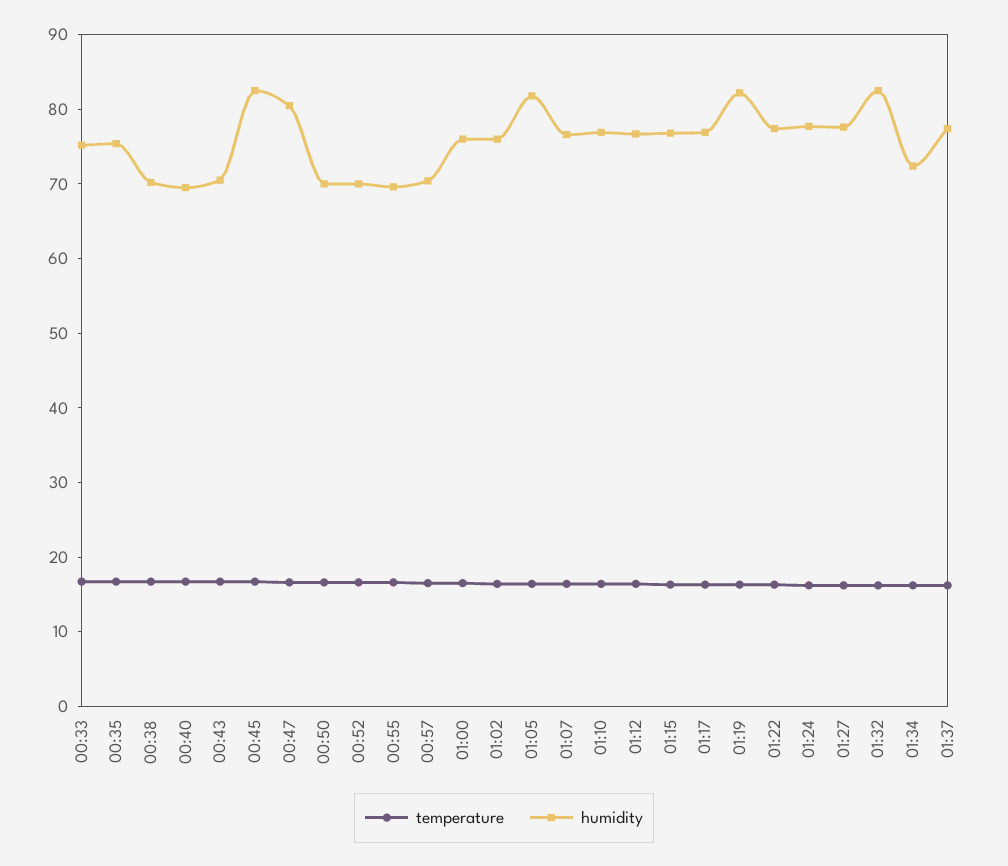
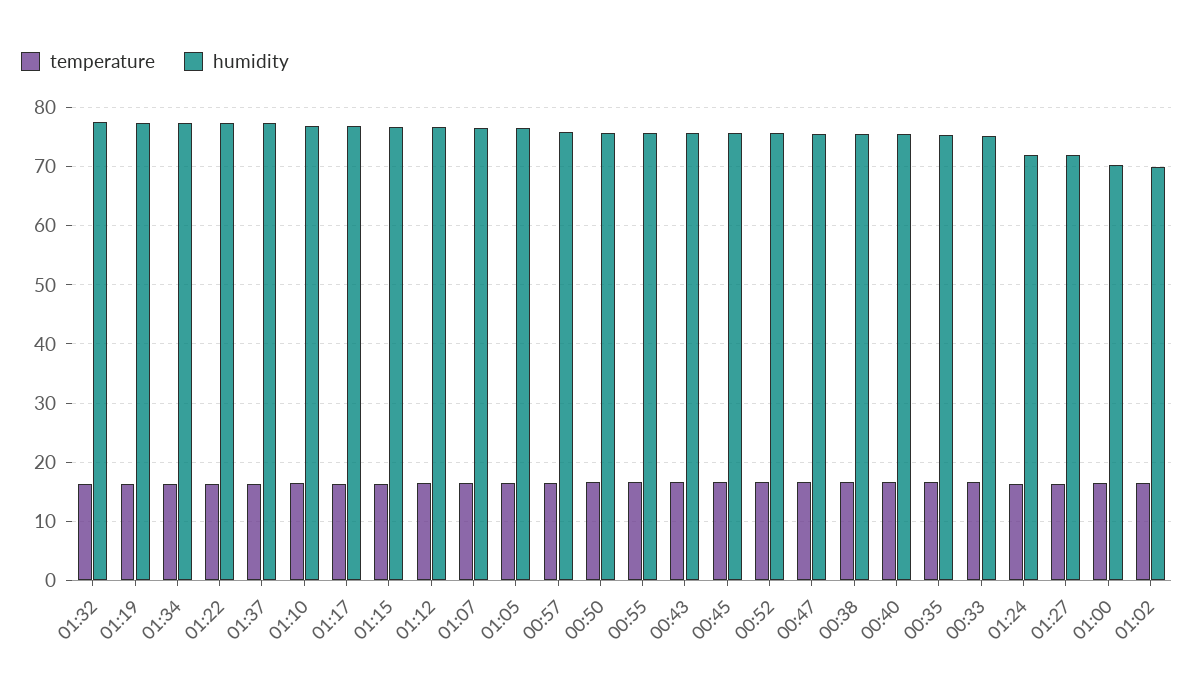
humidity, 00:38: 70 -> 76
humidity, 00:40: 70 -> 76
humidity, 00:43: 70 -> 76
humidity, 00:45: 82 -> 76
humidity, 00:47: 80 -> 76
humidity, 00:50: 70 -> 76
humidity, 00:52: 70 -> 76
humidity, 00:55: 70 -> 76
humidity, 00:57: 70 -> 76
humidity, 01:00: 76 -> 70
humidity, 01:02: 76 -> 70
humidity, 01:05: 82 -> 76
humidity, 01:19: 82 -> 78
humidity, 01:24: 78 -> 72
humidity, 01:27: 78 -> 72
humidity, 01:32: 82 -> 78
humidity, 01:34: 72 -> 78

